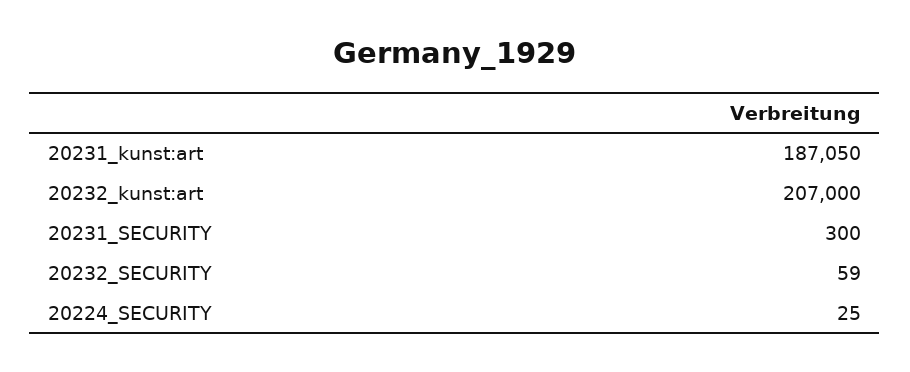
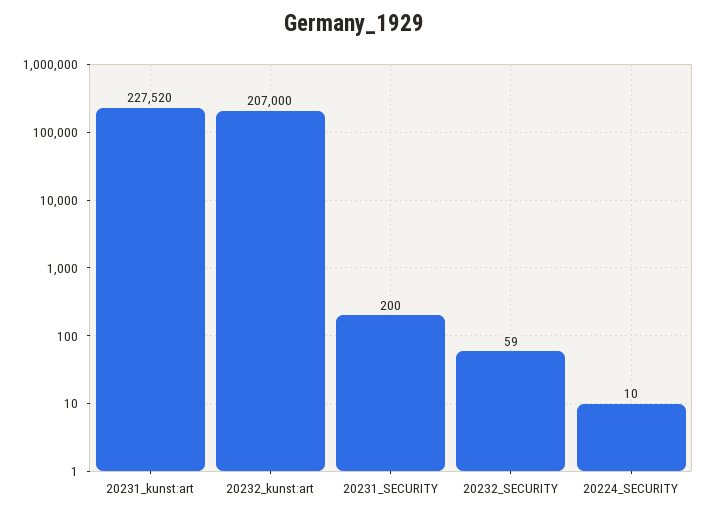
20231_kunst:art: 187050 -> 227520
20231_SECURITY: 300 -> 200
20224_SECURITY: 25 -> 10

